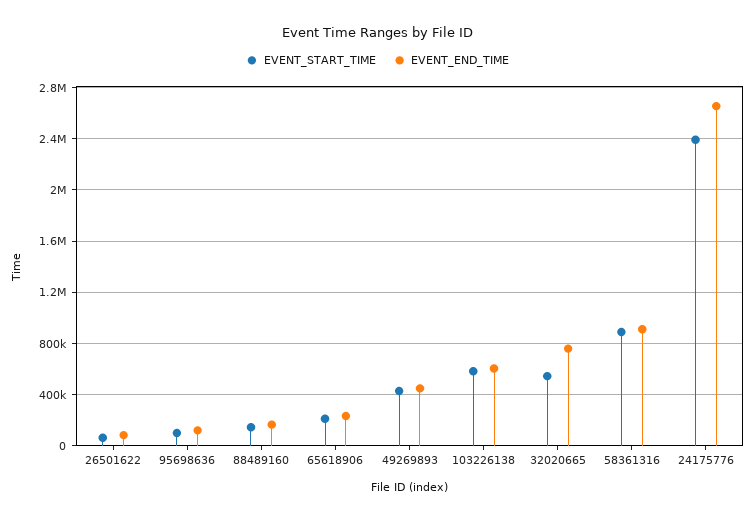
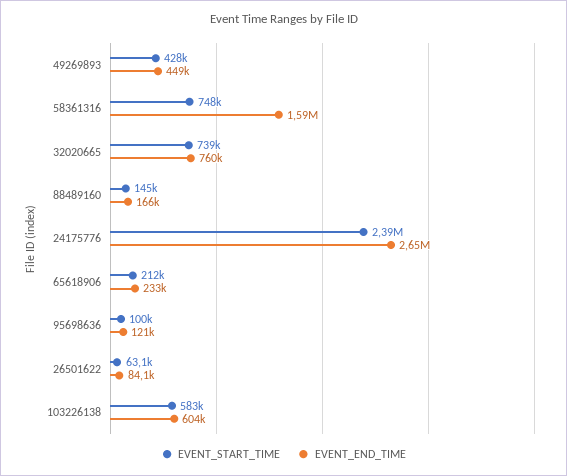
EVENT_START_TIME, 32020665: 550000 -> 739000
EVENT_START_TIME, 58361316: 900000 -> 748000
EVENT_END_TIME, 58361316: 900000 -> 1590000

